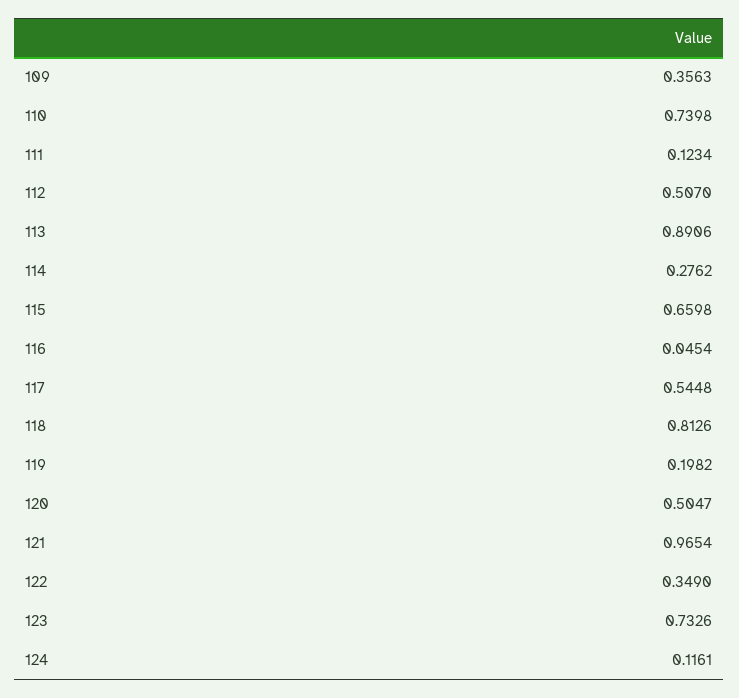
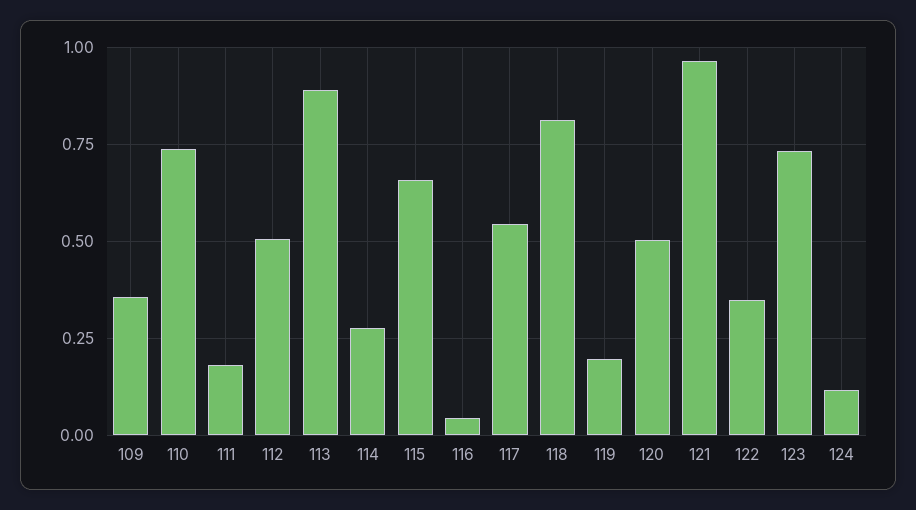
111: 0.1234 -> 0.175

